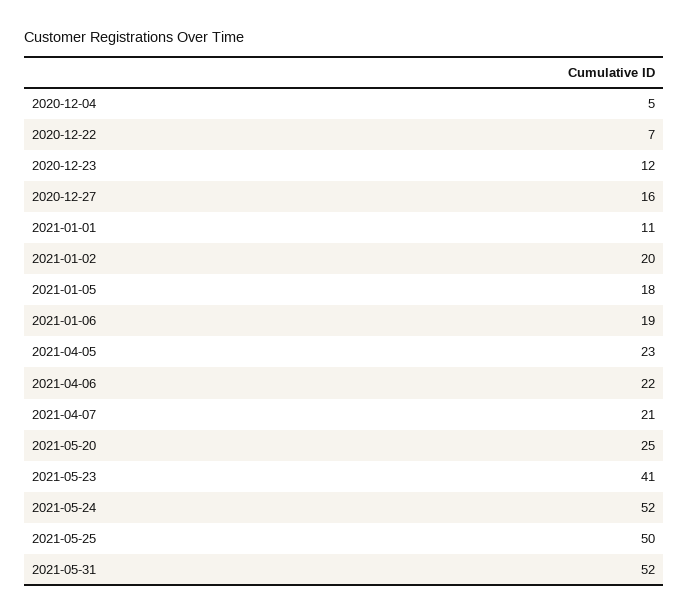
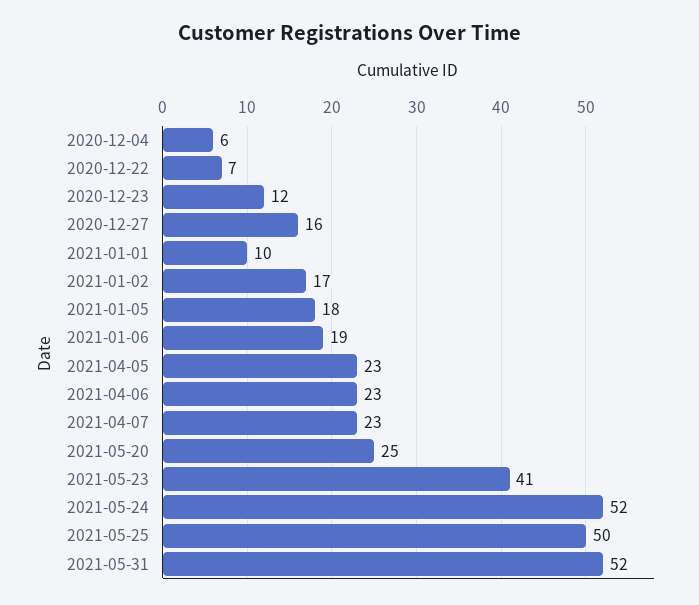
2020-12-04: 5 -> 6
2021-01-01: 11 -> 10
2021-01-02: 20 -> 17
2021-04-06: 22 -> 23
2021-04-07: 21 -> 23

